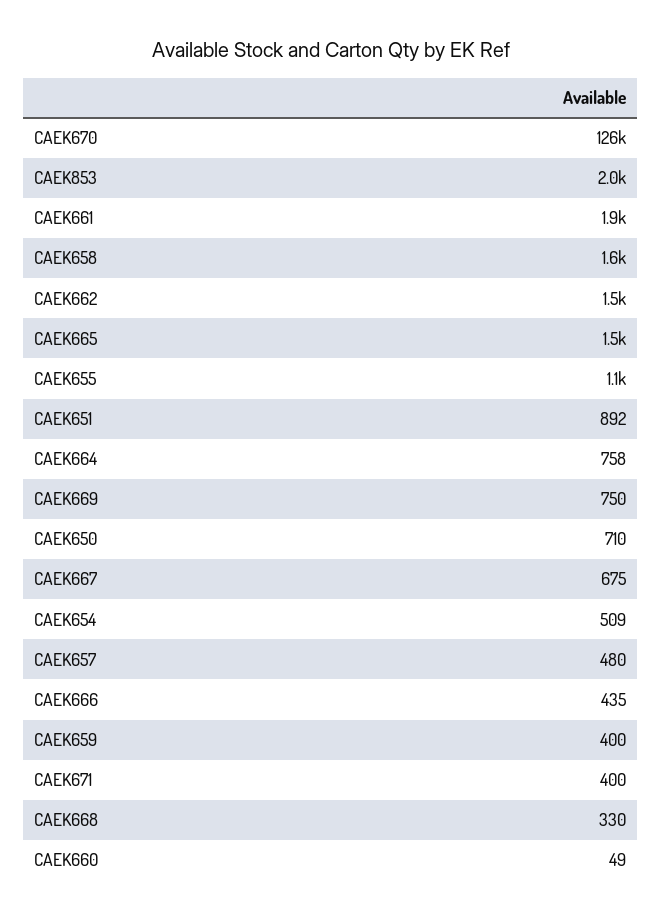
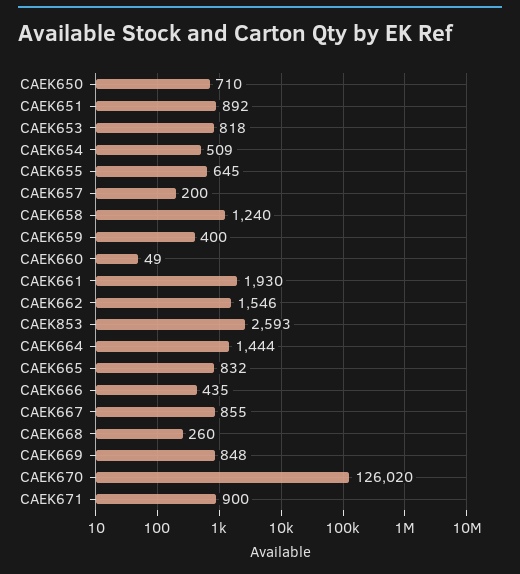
CAEK853: 2000 -> 2593
CAEK658: 1600 -> 1240
CAEK665: 1500 -> 832
CAEK655: 1100 -> 645
CAEK664: 758 -> 1444
CAEK669: 750 -> 848
CAEK667: 675 -> 855
CAEK657: 480 -> 200
CAEK671: 400 -> 900
CAEK668: 330 -> 260
CAEK653: none -> 818

